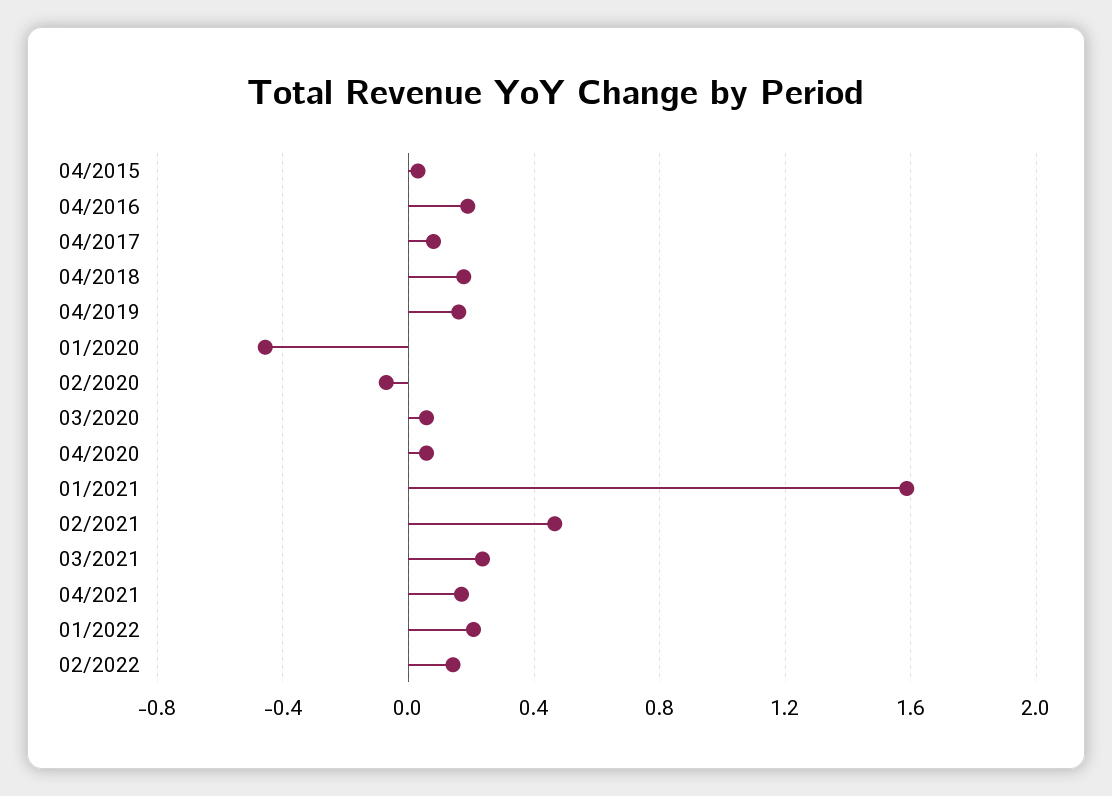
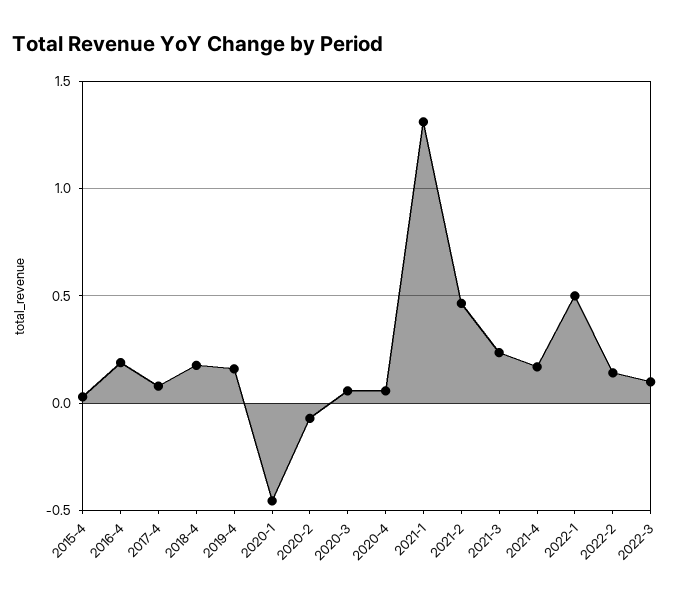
01/2021: 1.6 -> 1.3
01/2022: 0.2 -> 0.5
2022-3: none -> 0.1

